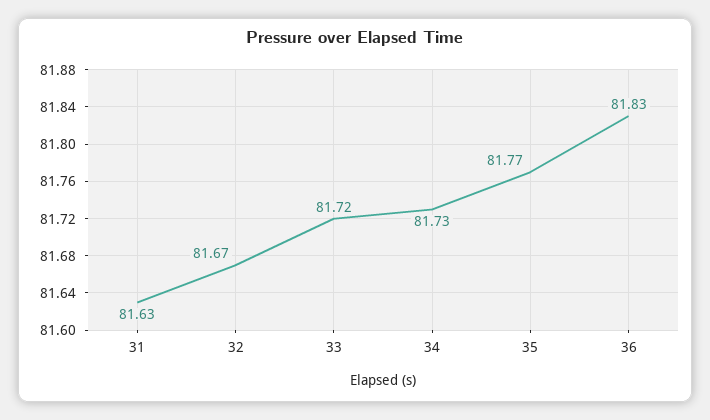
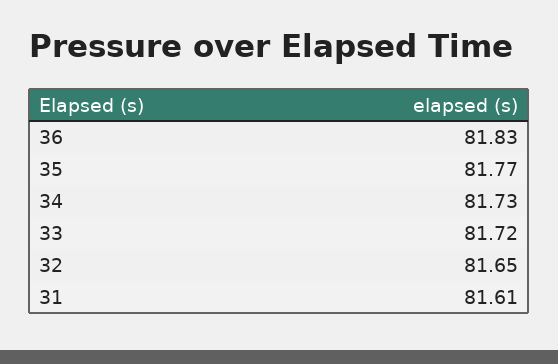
31: 81.63 -> 81.61
32: 81.67 -> 81.65

